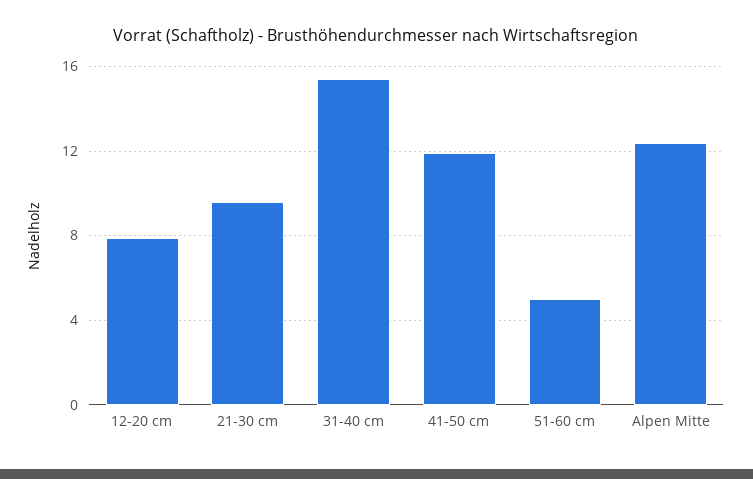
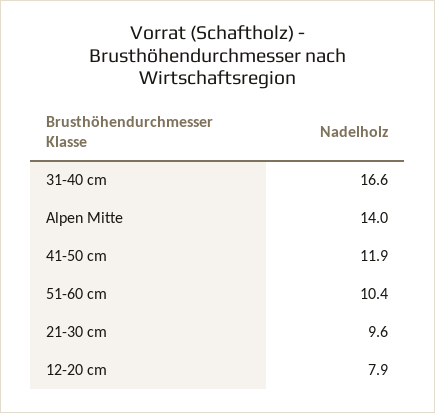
31-40 cm: 15.5 -> 16.6
51-60 cm: 5 -> 10.4
Alpen Mitte: 12.5 -> 14

